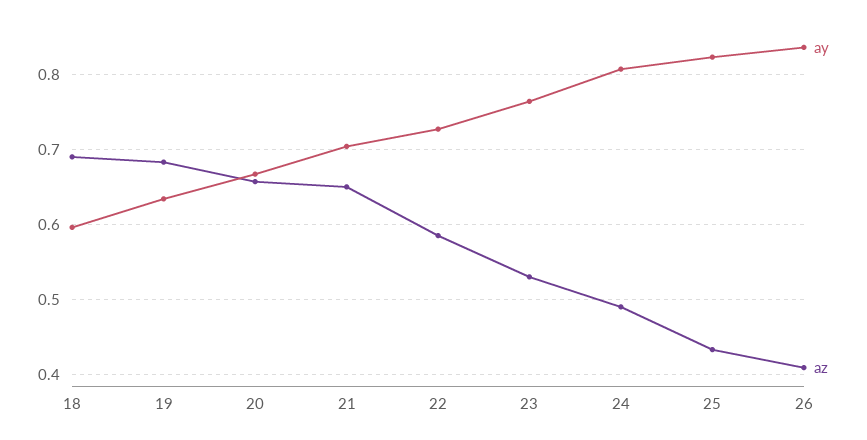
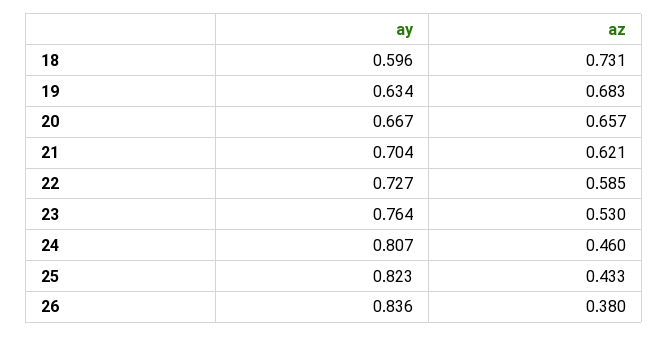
az, 18: 0.69 -> 0.731
az, 21: 0.65 -> 0.621
az, 24: 0.49 -> 0.46
az, 26: 0.41 -> 0.38

